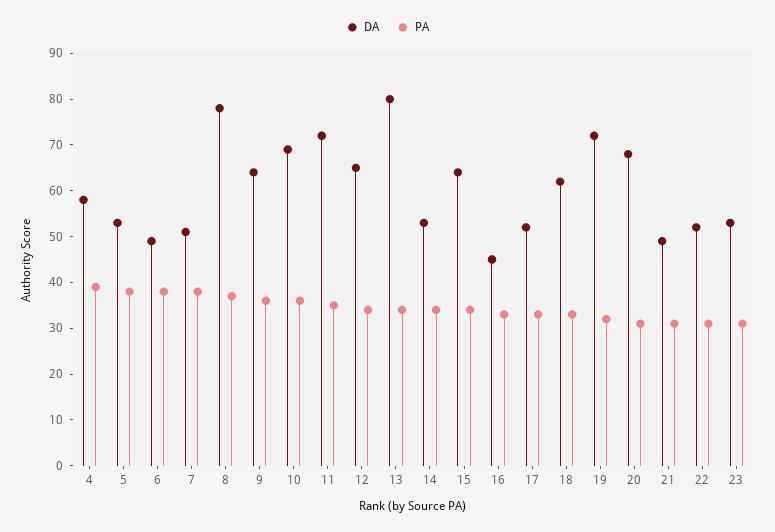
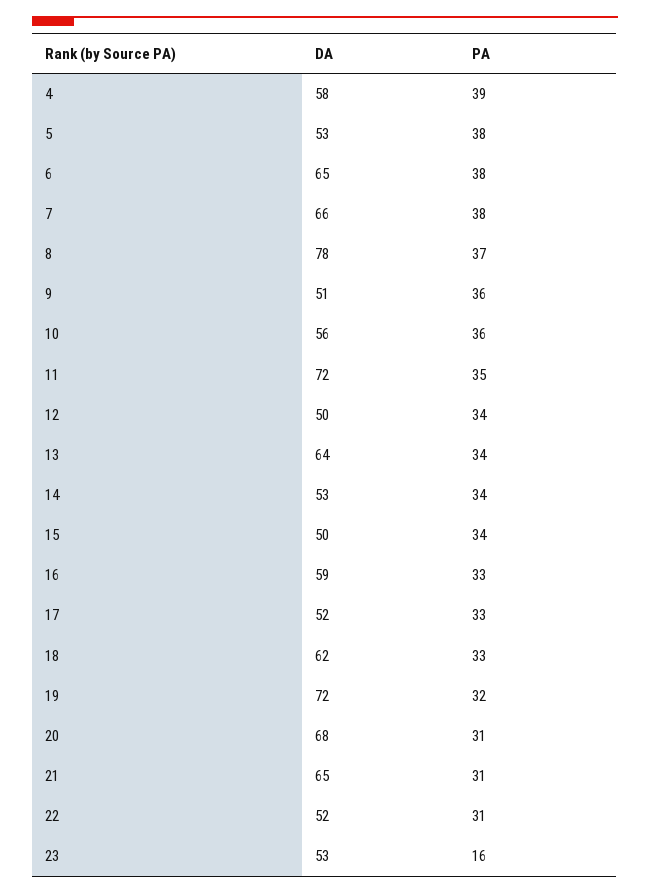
DA, 6: 50 -> 65
DA, 7: 50 -> 66
DA, 9: 65 -> 51
DA, 10: 70 -> 56
DA, 12: 65 -> 50
DA, 13: 80 -> 64
DA, 15: 65 -> 50
DA, 16: 45 -> 59
DA, 21: 50 -> 65
PA, 23: 30 -> 16

